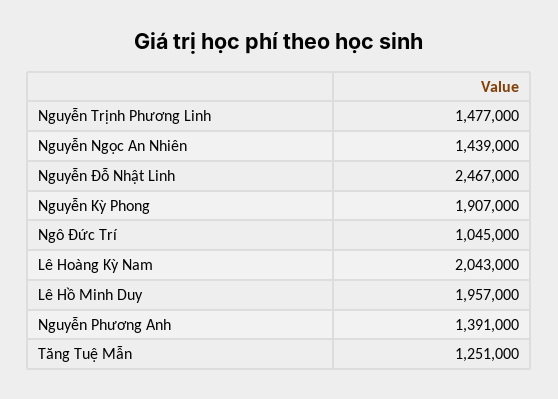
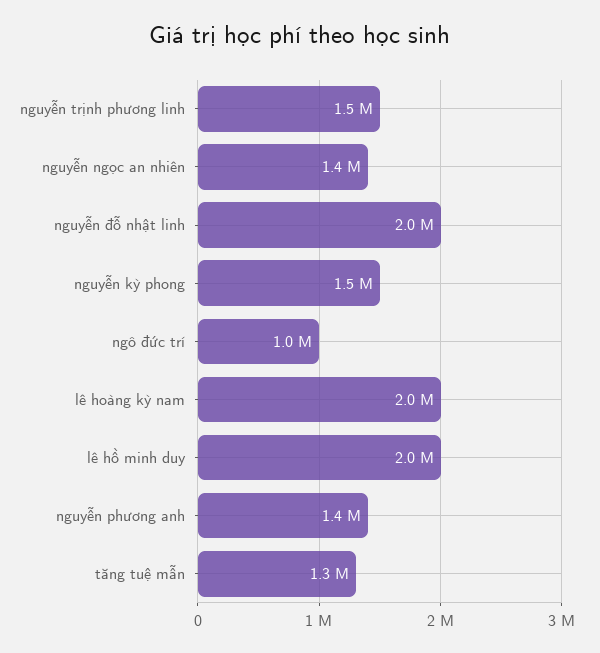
Nguyễn Đỗ Nhật Linh: 2467000 -> 2000000
Nguyễn Kỳ Phong: 1907000 -> 1500000

